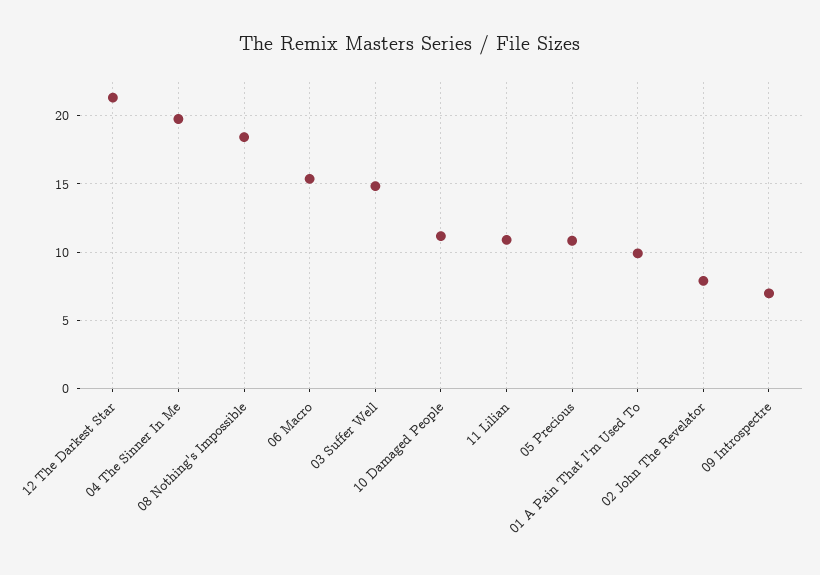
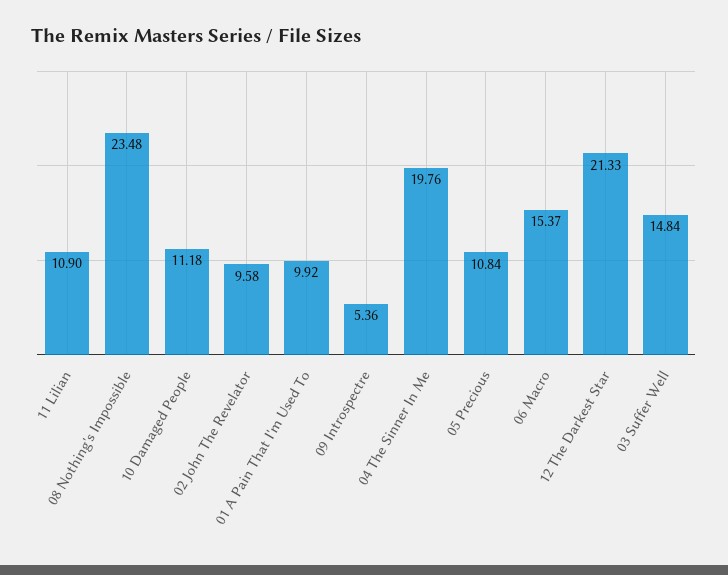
08 Nothing's Impossible: 18.5 -> 23.48
02 John The Revelator: 8 -> 9.58
09 Introspectre: 7 -> 5.36

